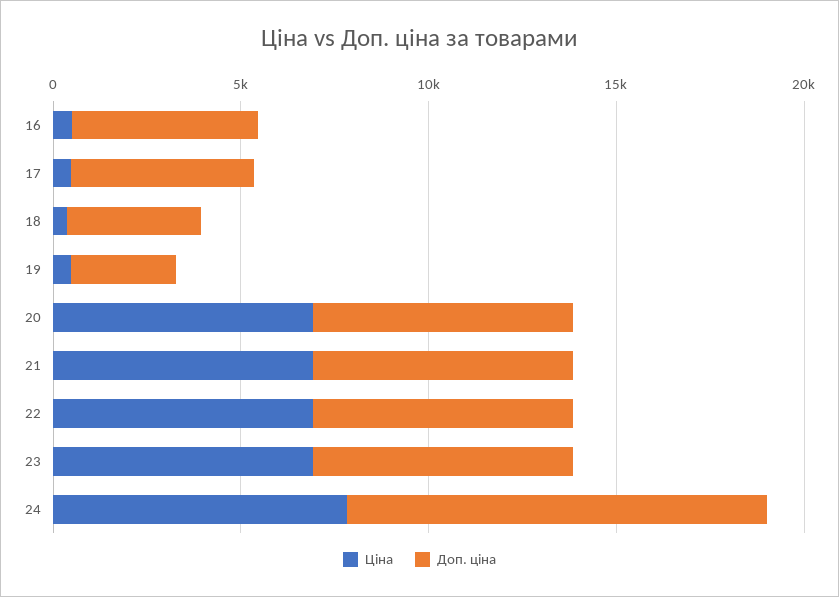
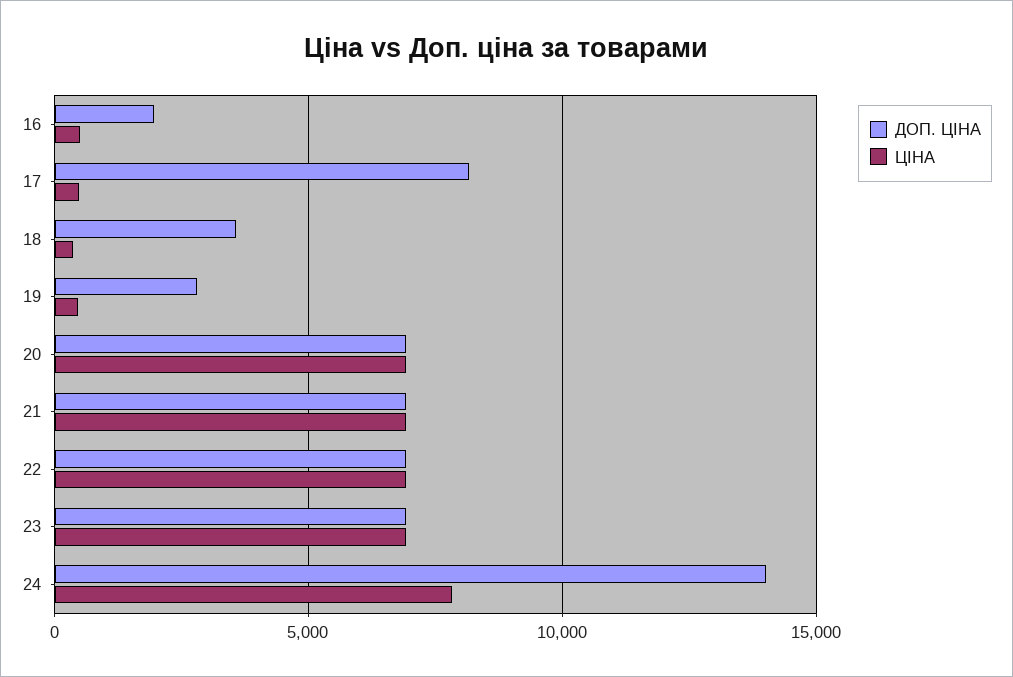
Доп. ціна, 16: 5000 -> 2000
Доп. ціна, 17: 5000 -> 8000
Доп. ціна, 24: 11000 -> 14000

